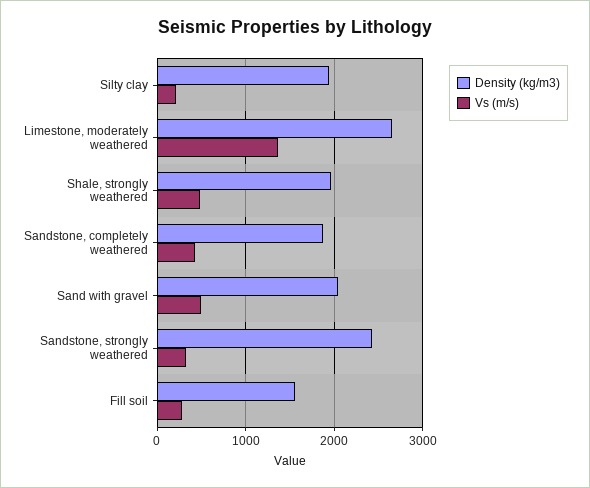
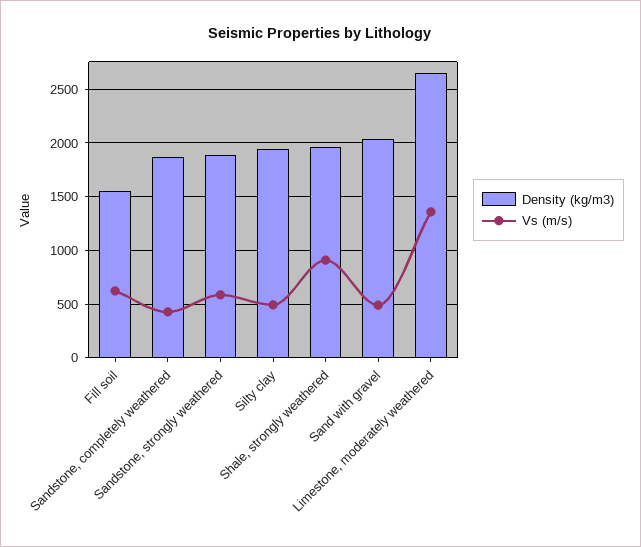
Vs (m/s), Silty clay: 200 -> 500
Vs (m/s), Shale, strongly weathered: 500 -> 900
Density (kg/m3), Sandstone, strongly weathered: 2400 -> 1900
Vs (m/s), Sandstone, strongly weathered: 300 -> 600
Vs (m/s), Fill soil: 300 -> 600

